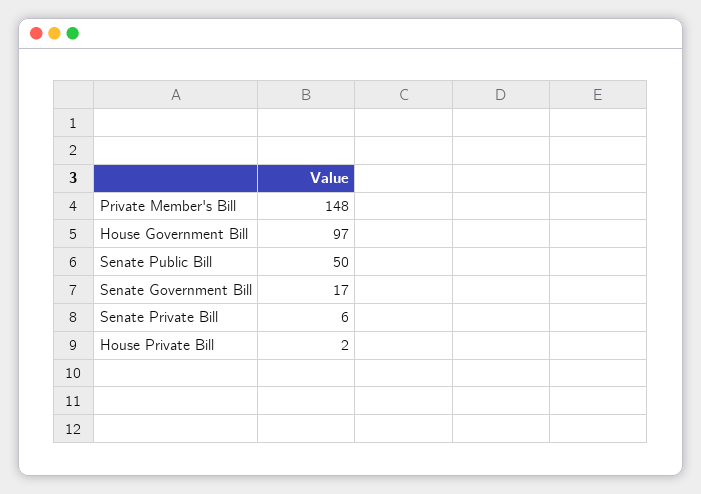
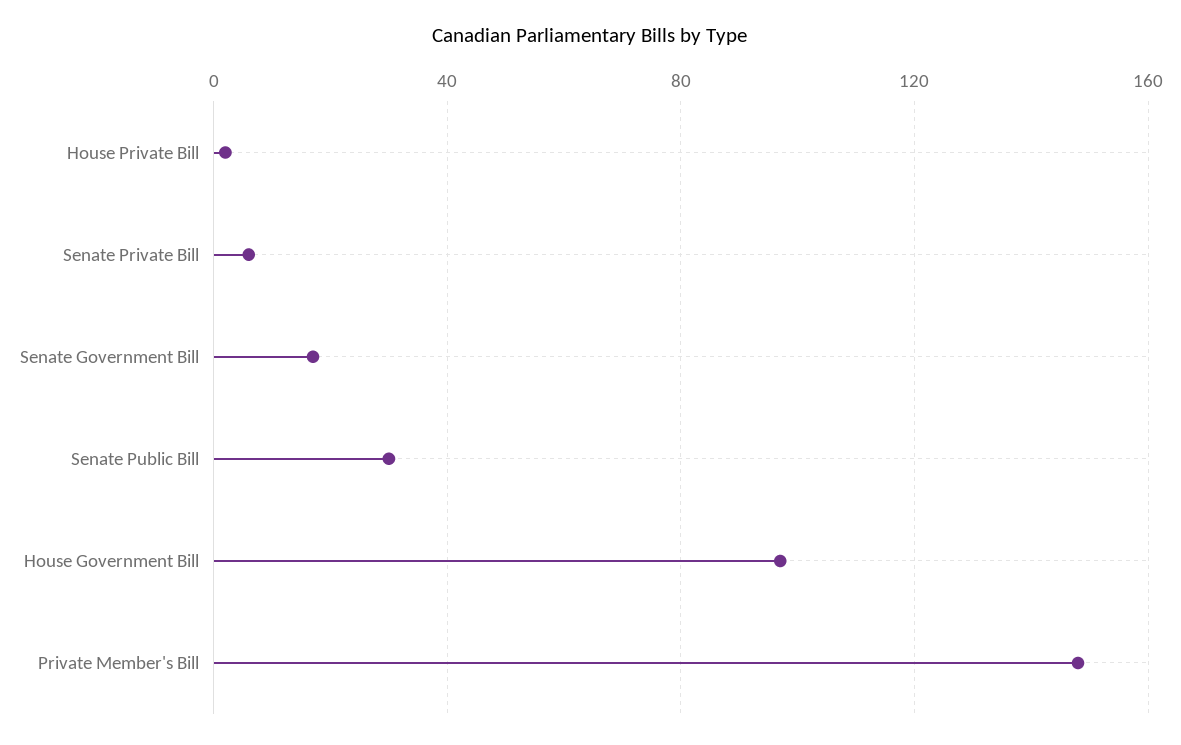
Senate Public Bill: 50 -> 30

